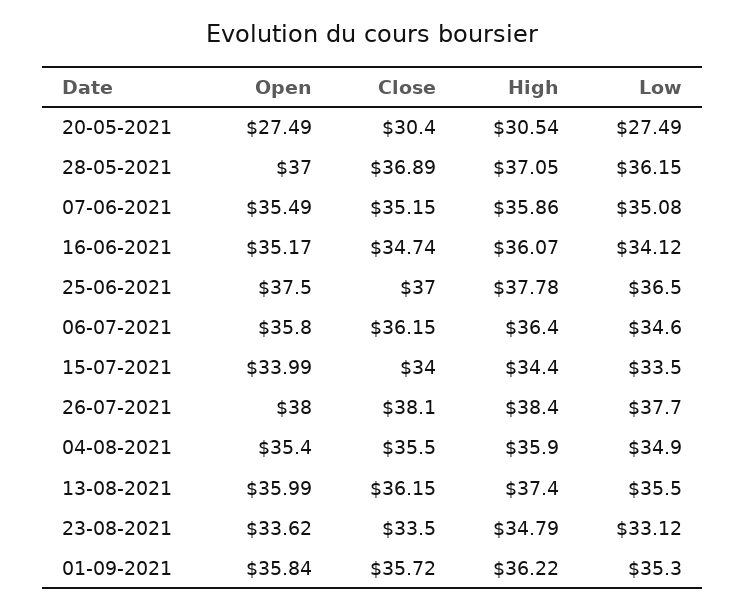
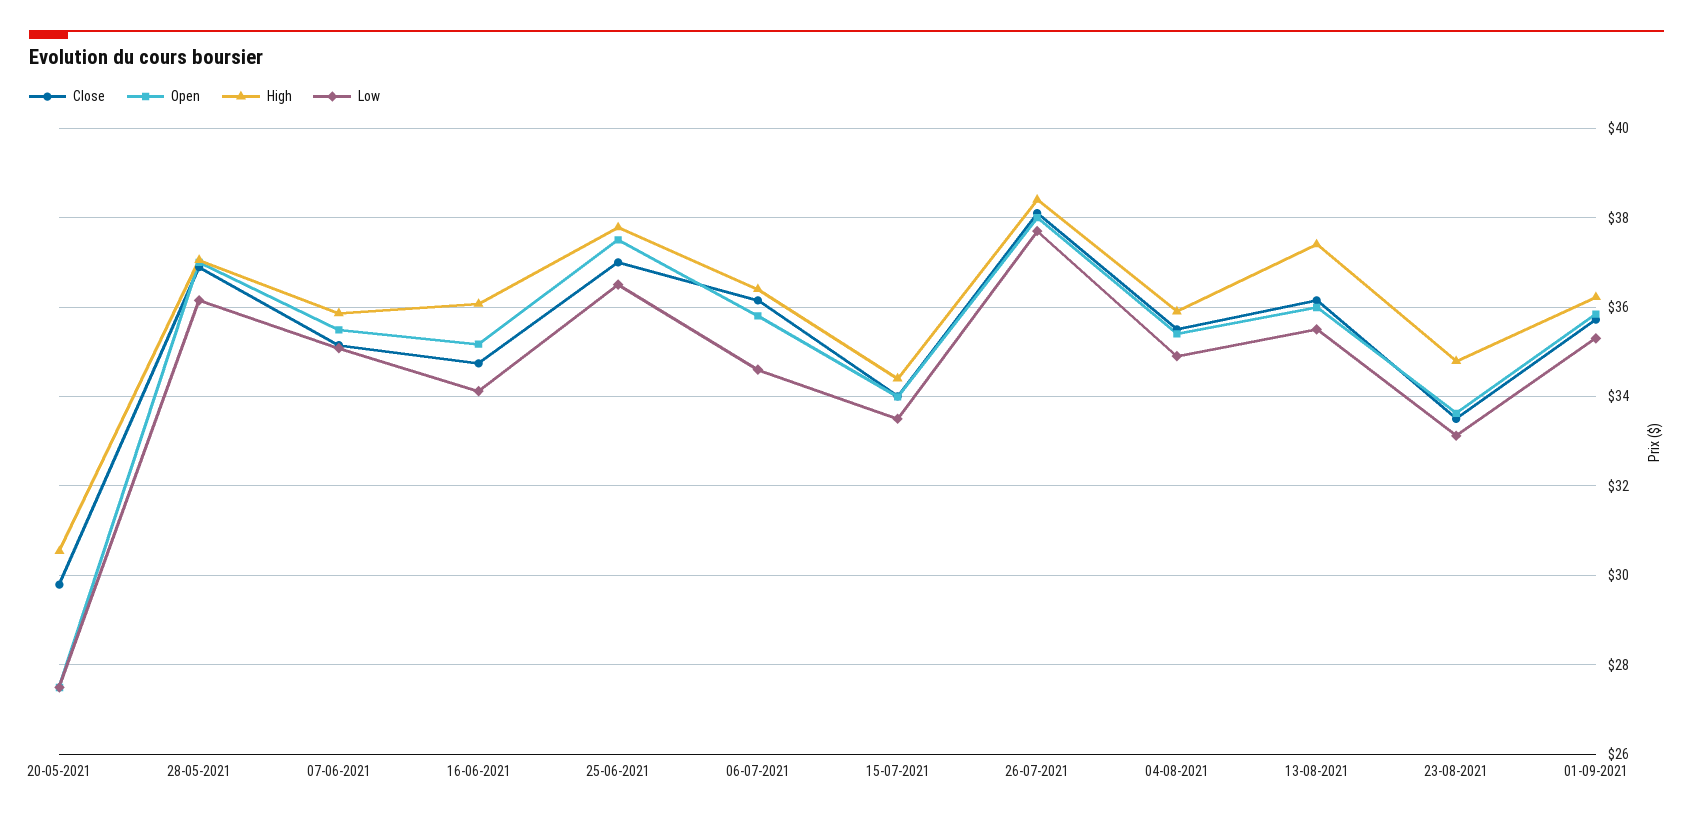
Close, 20-05-2021: 30.4 -> 29.8

